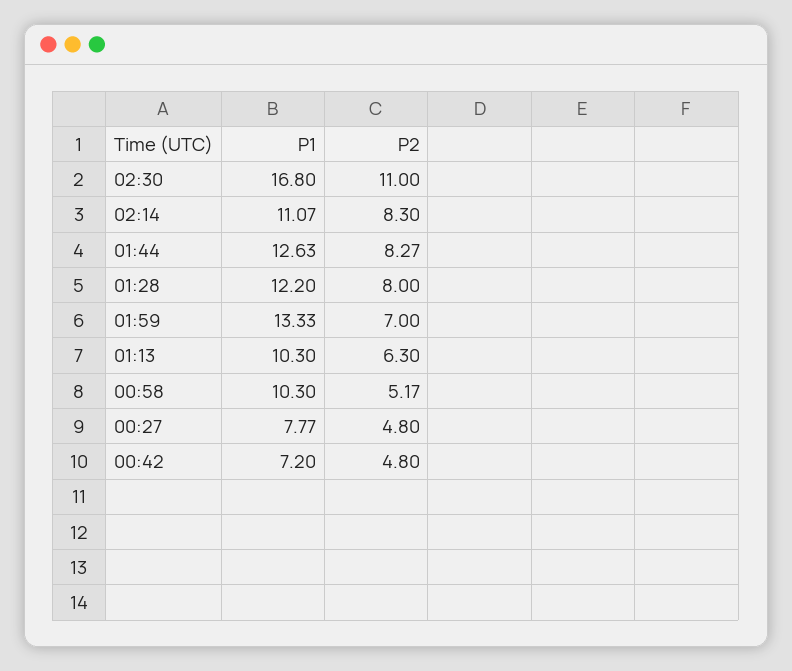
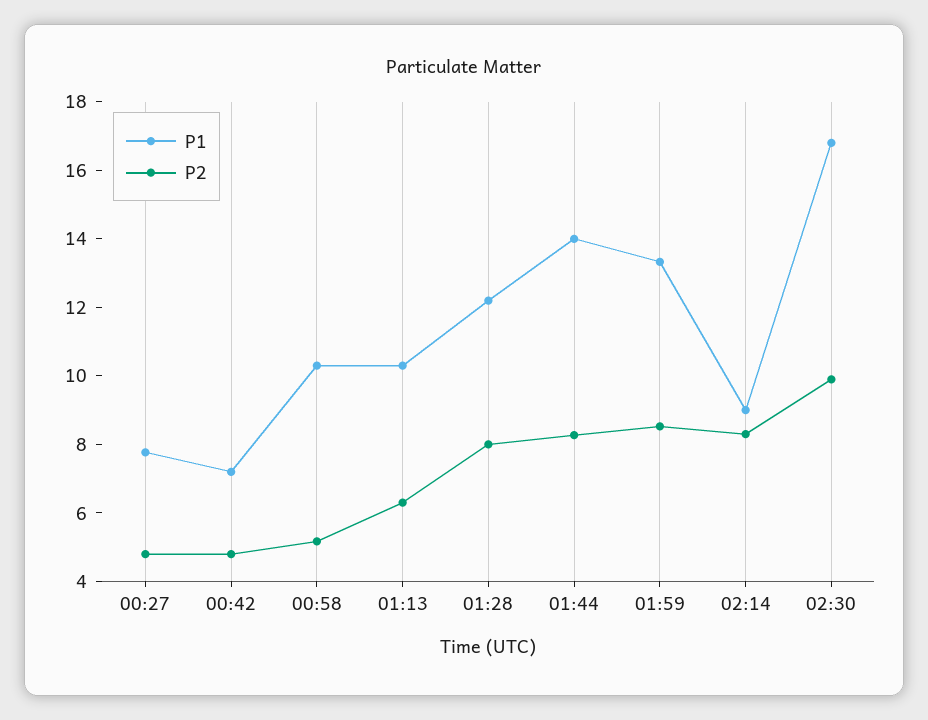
P2, 02:30: 11 -> 10
P1, 02:14: 11.07 -> 9
P1, 01:44: 12.63 -> 14
P2, 01:59: 7 -> 8.5

